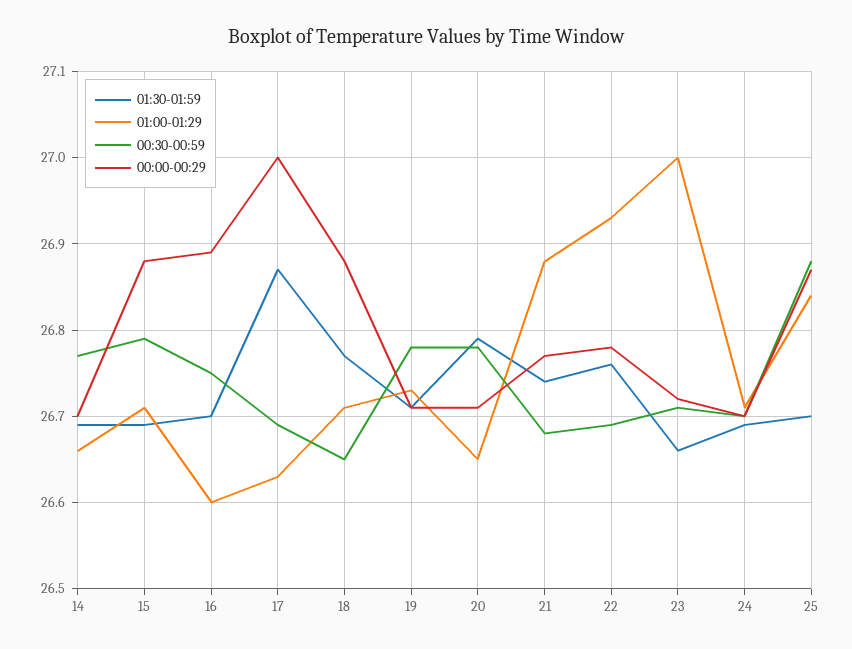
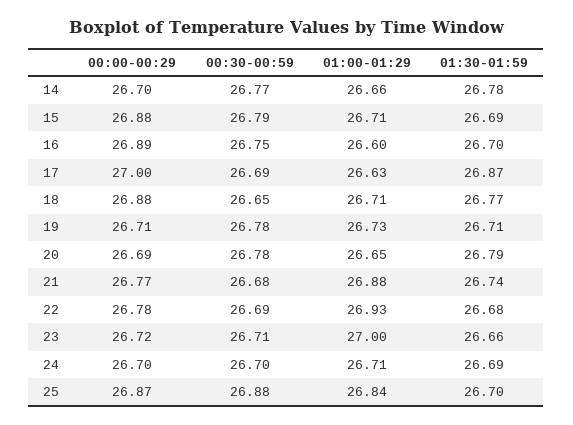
01:30-01:59, 14: 26.69 -> 26.78
00:00-00:29, 20: 26.71 -> 26.69
01:30-01:59, 22: 26.76 -> 26.68

